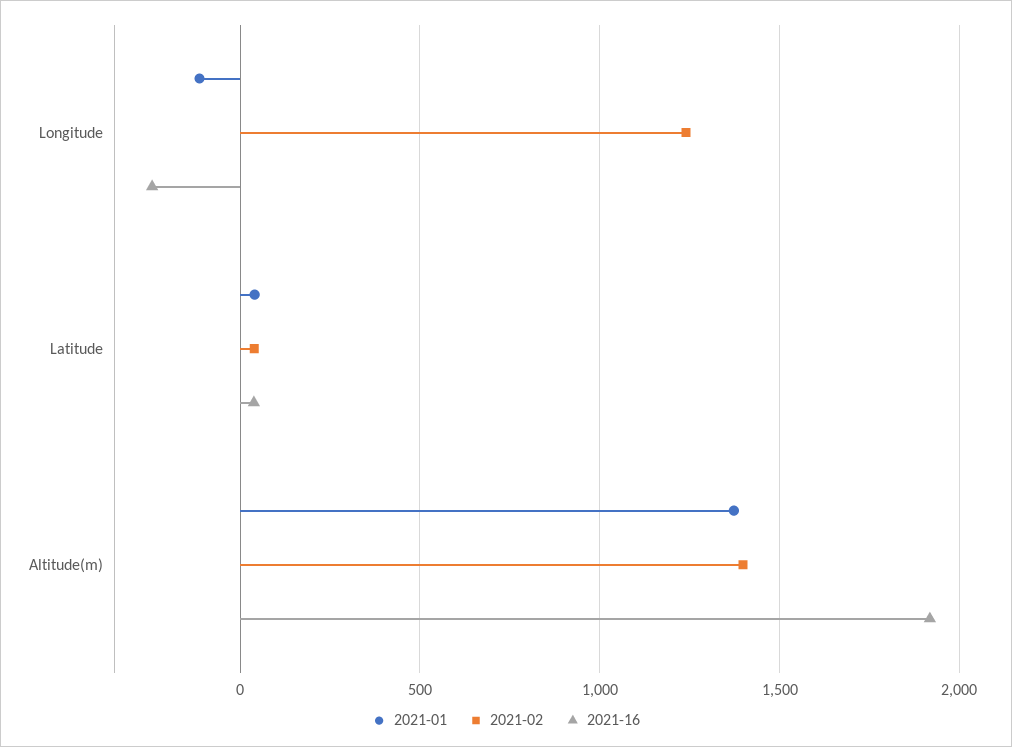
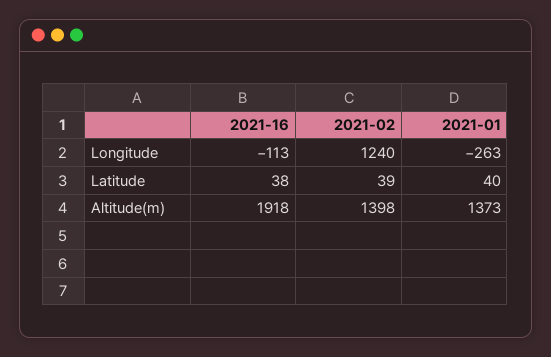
2021-01, Longitude: -100 -> -263
2021-16, Longitude: -250 -> -113

